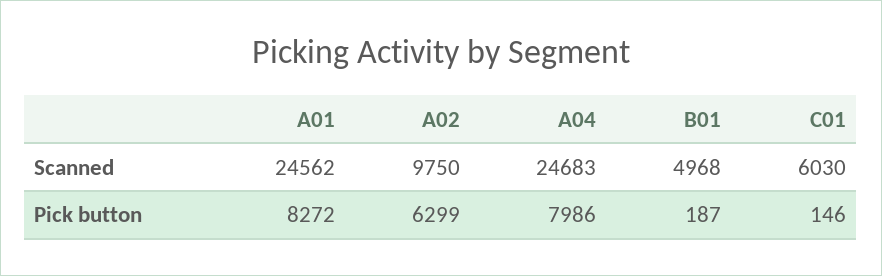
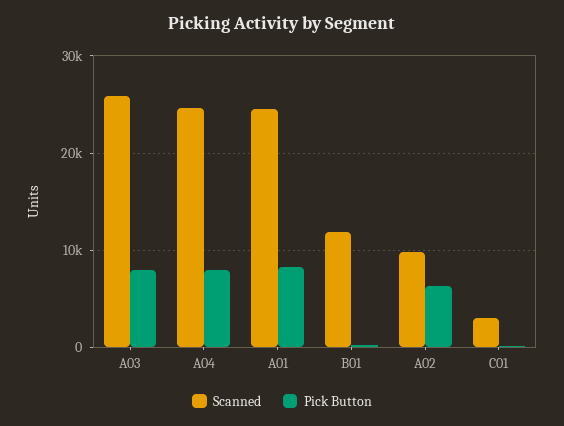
Scanned, B01: 4968 -> 12000
Scanned, C01: 6030 -> 3000
Scanned, A03: none -> 26000
Pick button, A03: none -> 8000

